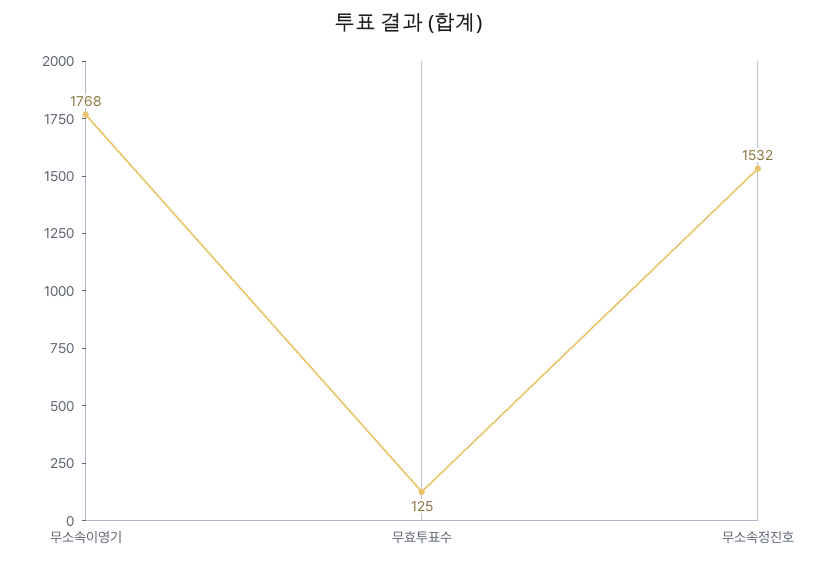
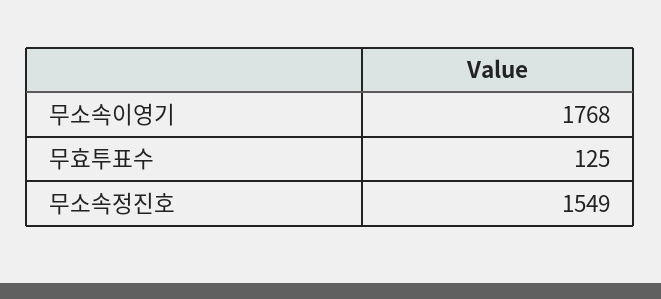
무소속정진호: 1532 -> 1549

